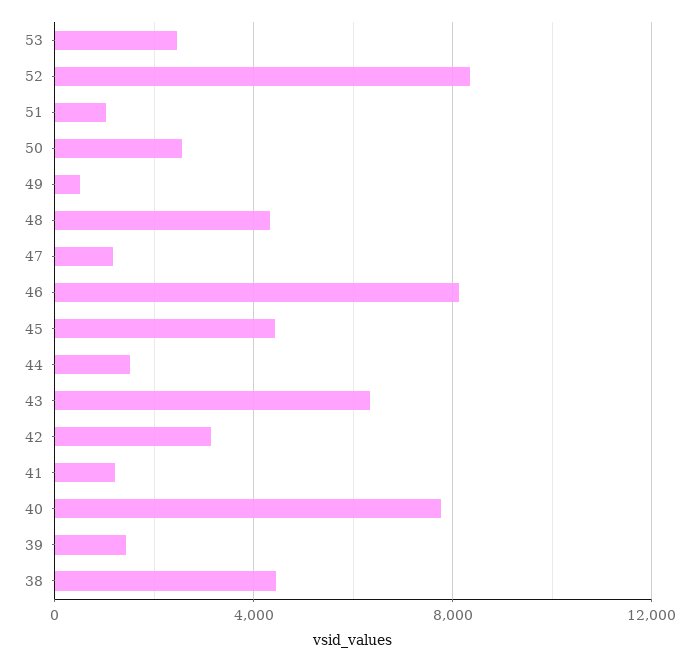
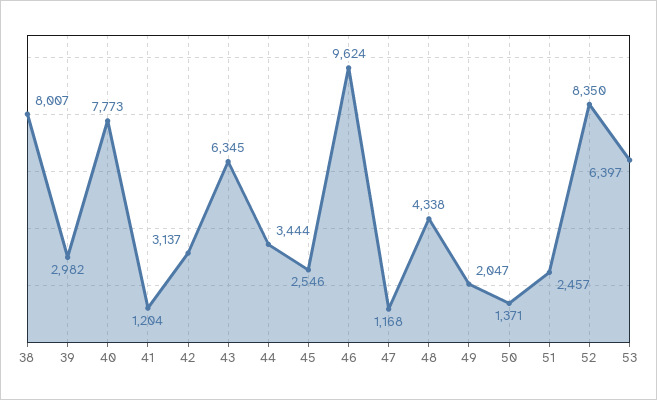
53: 2500 -> 6397
51: 1000 -> 2457
50: 2500 -> 1371
49: 500 -> 2047
46: 8000 -> 9624
45: 4500 -> 2546
44: 1500 -> 3444
39: 1500 -> 2982
38: 4500 -> 8007

